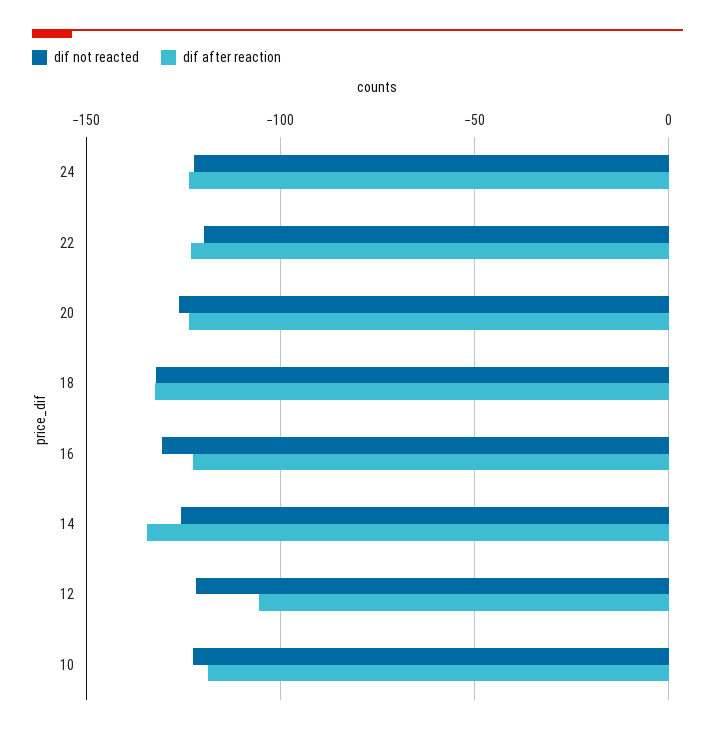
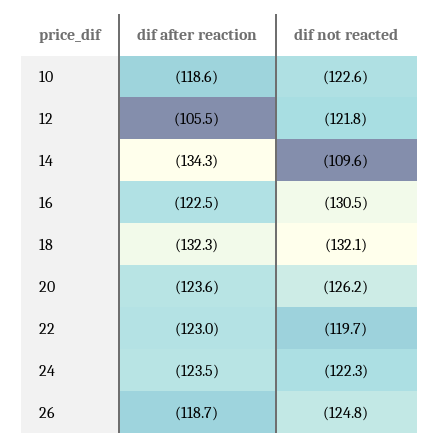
dif not reacted, 14: -125 -> -109.6
dif after reaction, 26: none -> -118.7
dif not reacted, 26: none -> -124.8

